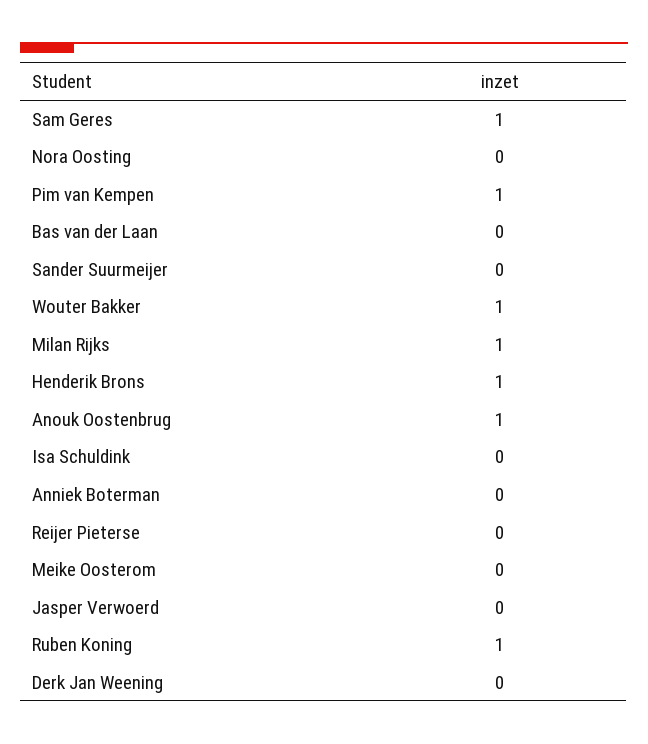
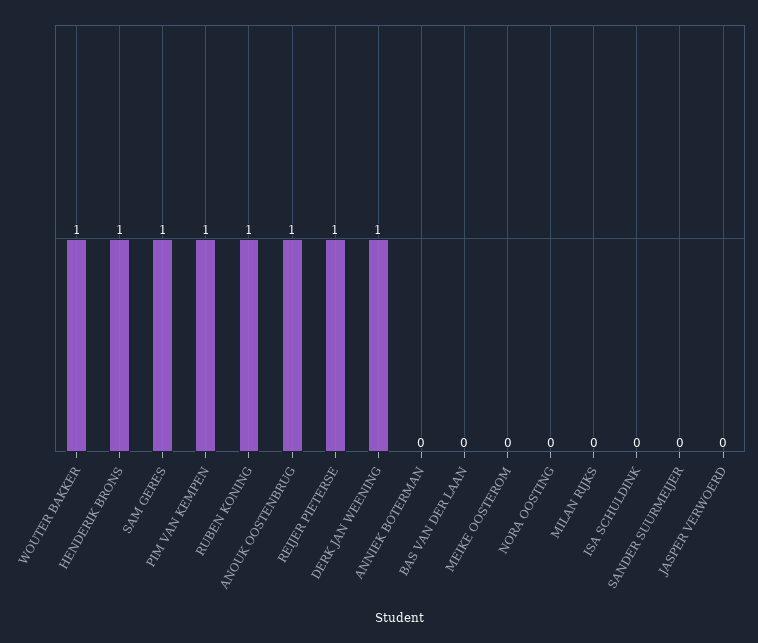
Milan Rijks: 1 -> 0
Reijer Pieterse: 0 -> 1
Derk Jan Weening: 0 -> 1

